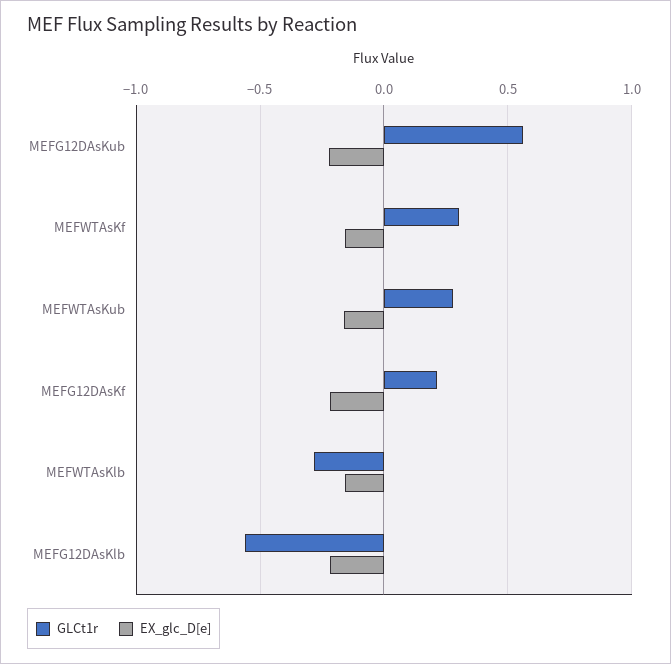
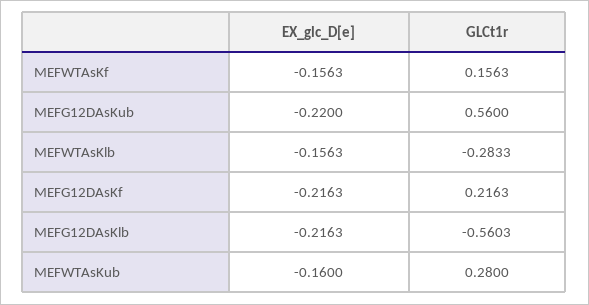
GLCt1r, MEFWTAsKf: 0.3 -> 0.1563

